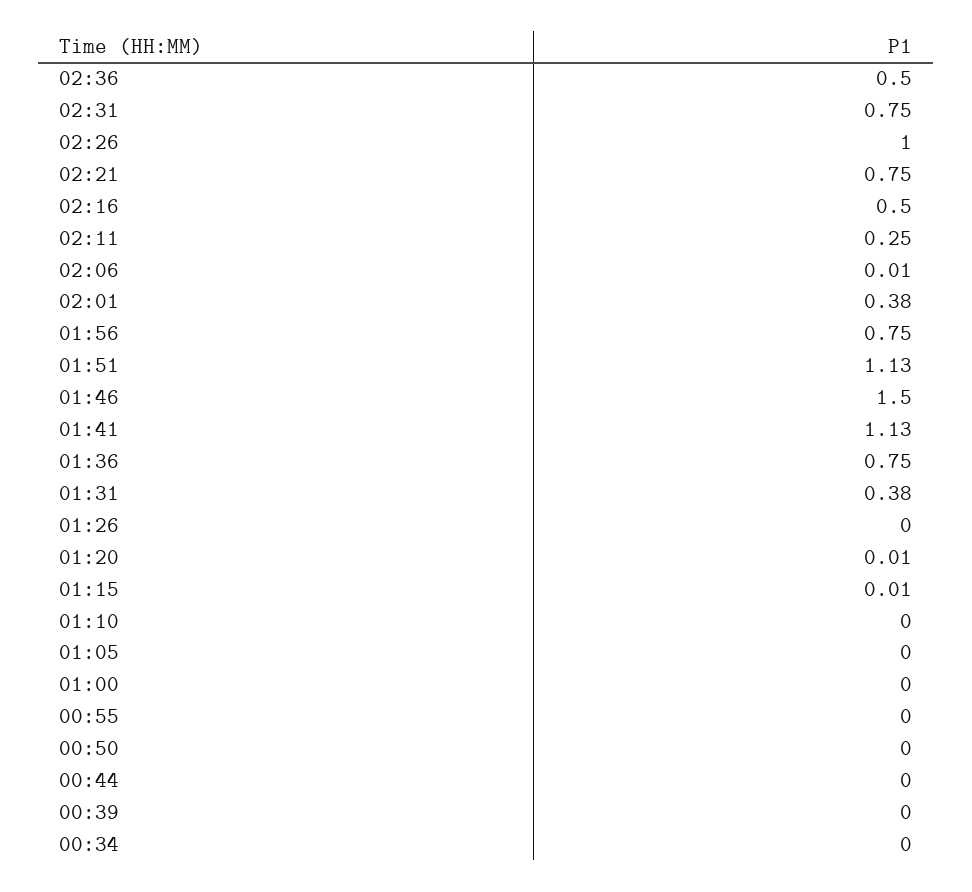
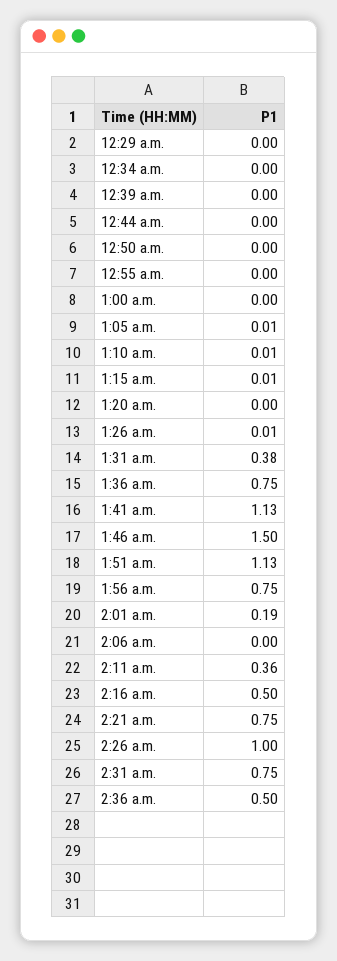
02:11: 0.25 -> 0.36
02:06: 0.01 -> 0
02:01: 0.38 -> 0.19
01:26: 0 -> 0.01
01:20: 0.01 -> 0
01:10: 0 -> 0.01
01:05: 0 -> 0.01
12:29 a.m.: none -> 0

